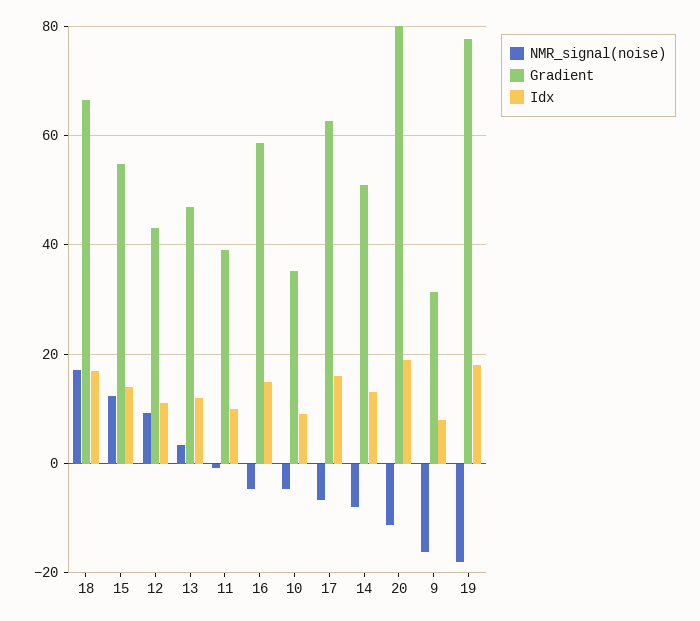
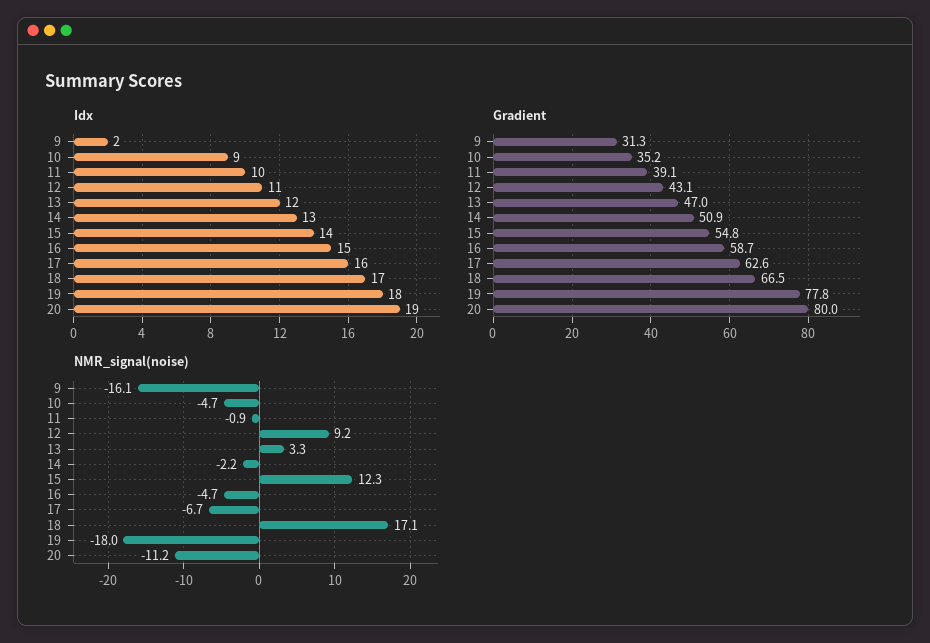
NMR_signal(noise), 14: -8 -> -2.2
Idx, 9: 8 -> 2

